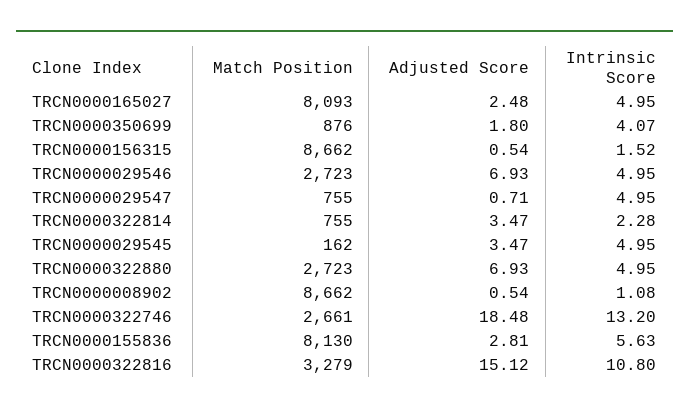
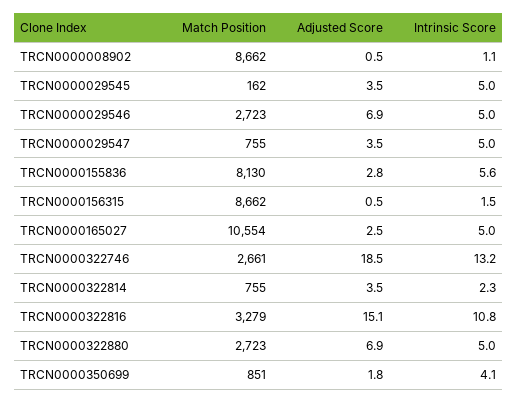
Match Position, TRCN0000165027: 8093 -> 10554
Match Position, TRCN0000350699: 876 -> 851
Adjusted Score, TRCN0000029547: 0.71 -> 3.5

